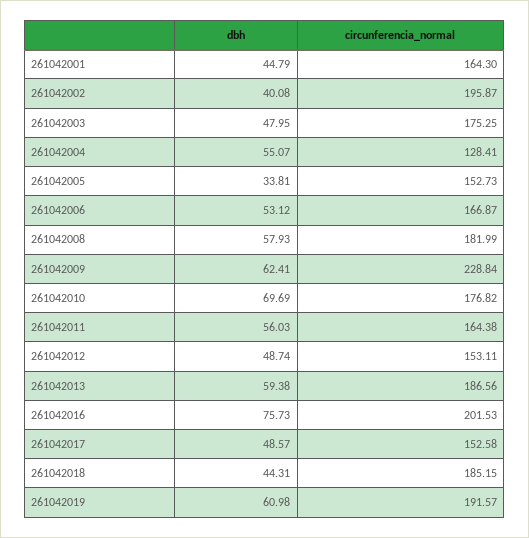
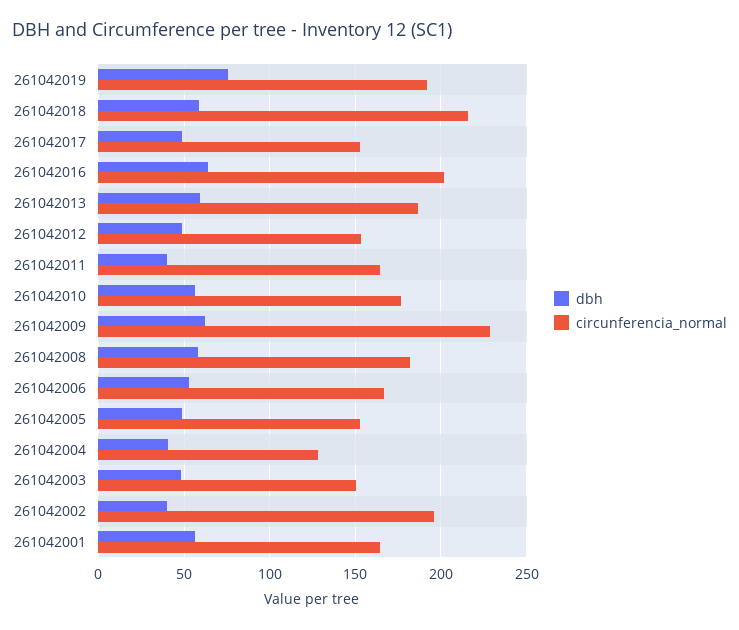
dbh, 261042001: 44.79 -> 55
circunferencia_normal, 261042003: 175.25 -> 150
dbh, 261042004: 55.07 -> 40
dbh, 261042005: 33.81 -> 50
dbh, 261042010: 69.69 -> 55
dbh, 261042011: 56.03 -> 40
dbh, 261042016: 75.73 -> 65
dbh, 261042018: 44.31 -> 60
circunferencia_normal, 261042018: 185.15 -> 215
dbh, 261042019: 60.98 -> 75

